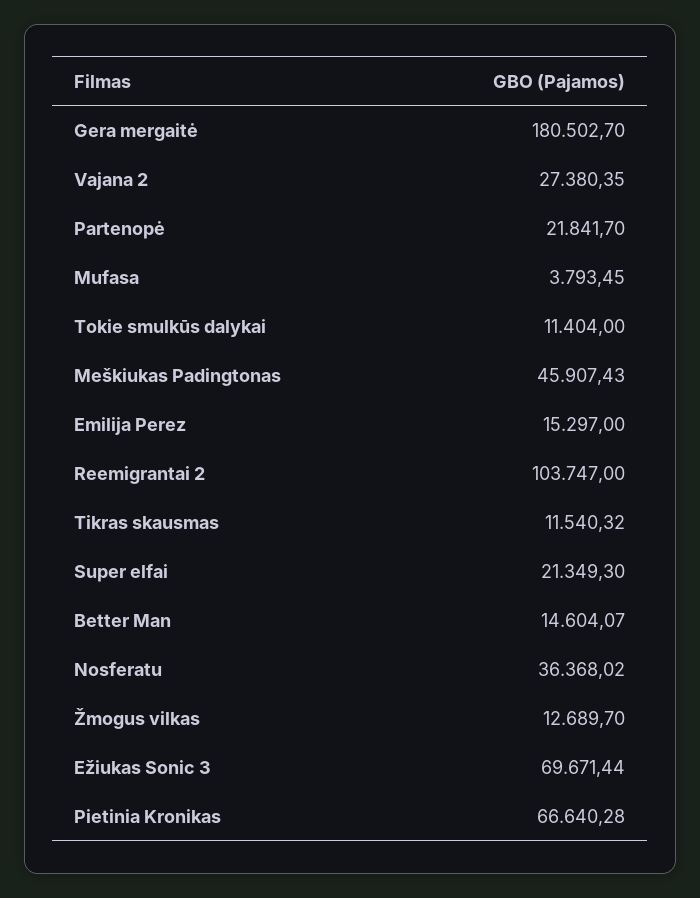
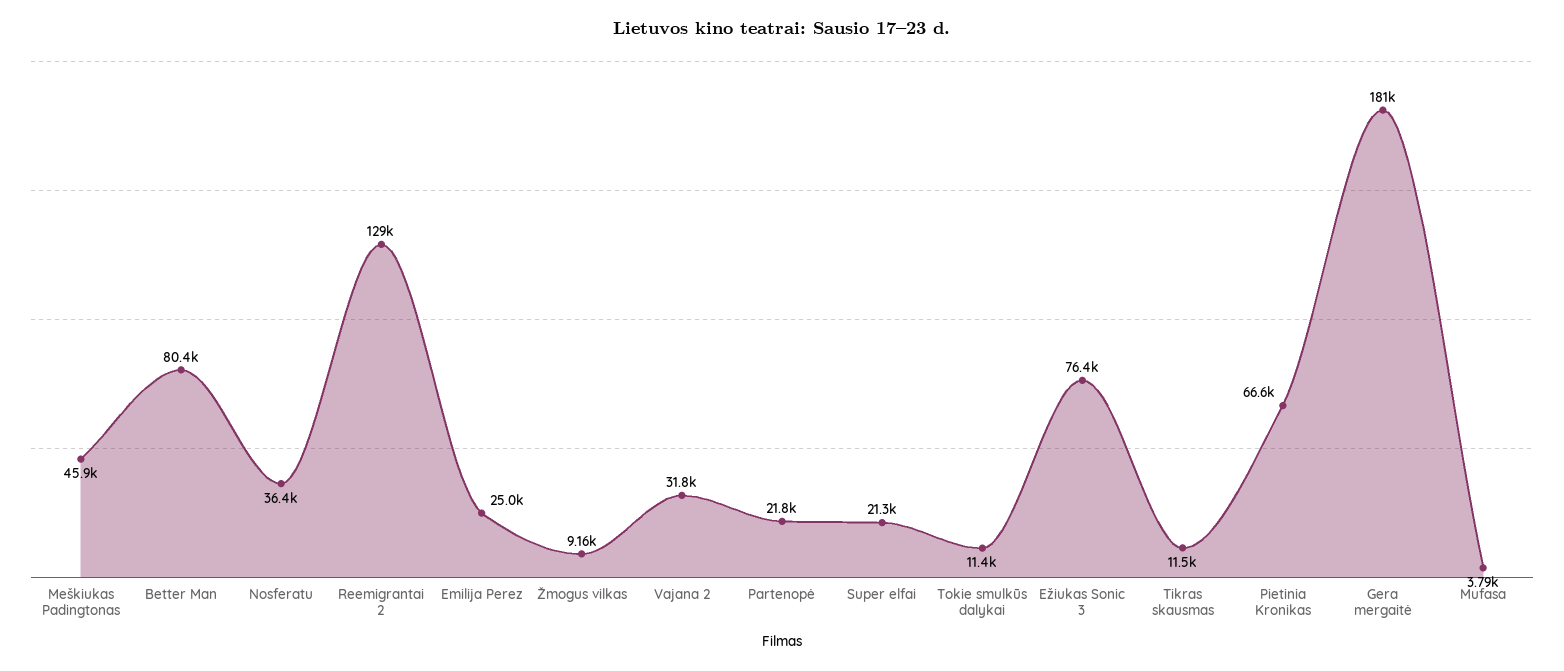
Vajana 2: 27380.35 -> 31800
Emilija Perez: 15297 -> 25000
Reemigrantai 2: 103747 -> 129000
Better Man: 14604.07 -> 80400
Žmogus vilkas: 12689.7 -> 9160
Ežiukas Sonic 3: 69671.44 -> 76400

